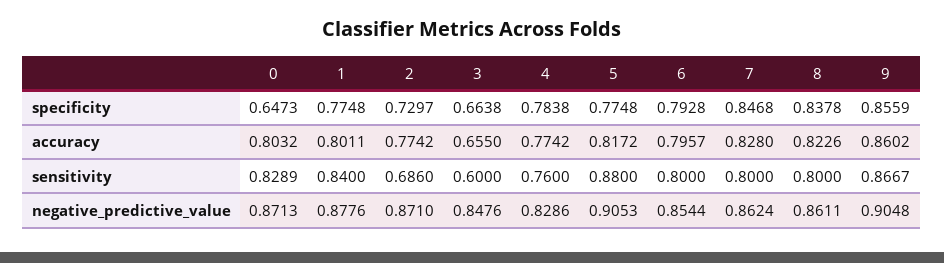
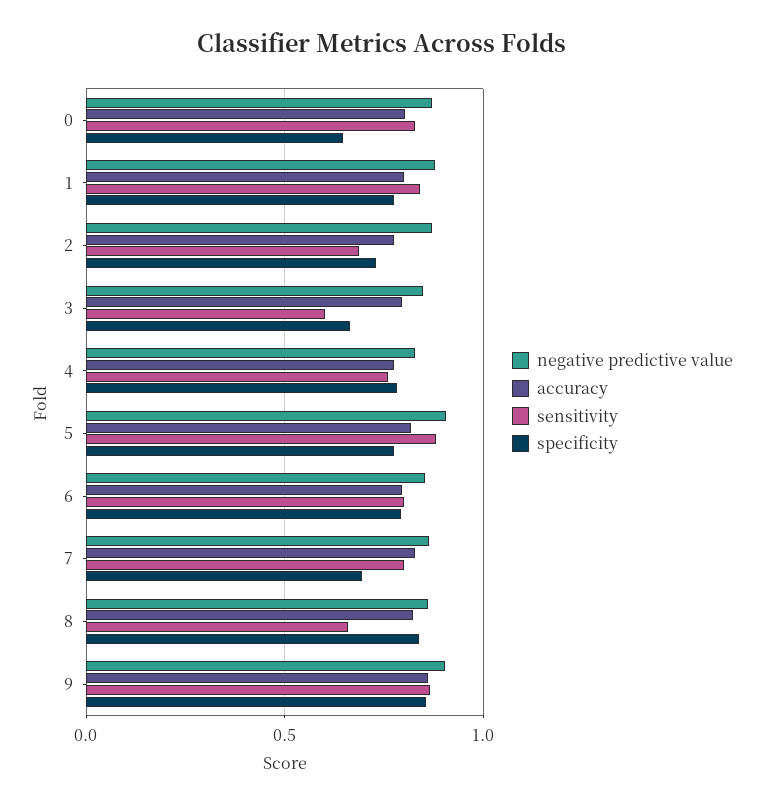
specificity, 7: 0.8468 -> 0.7
accuracy, 3: 0.655 -> 0.8
sensitivity, 8: 0.8 -> 0.65

